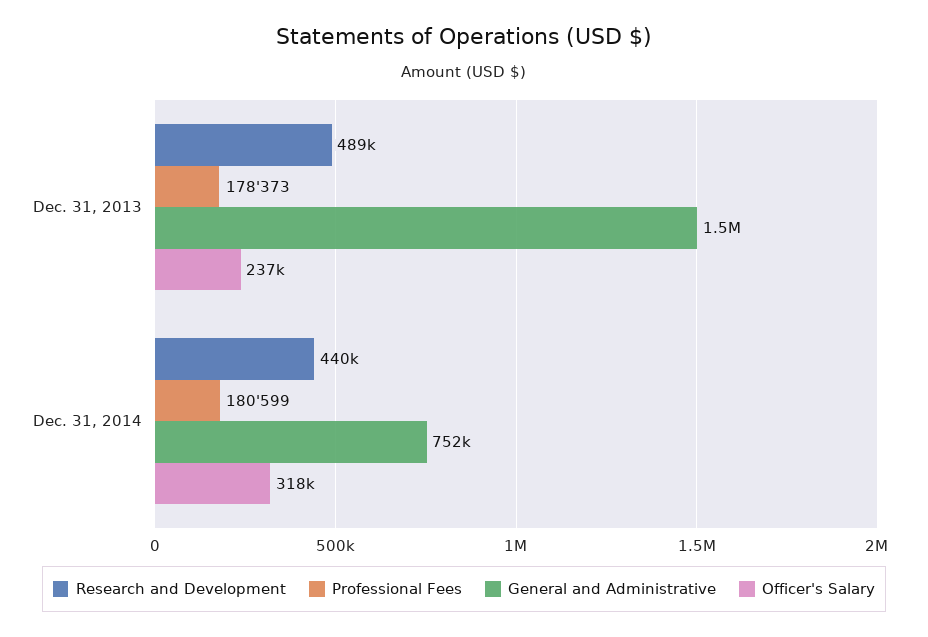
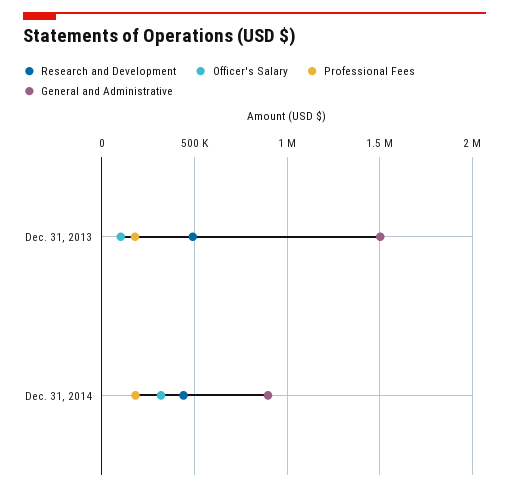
Officer's Salary, Dec. 31, 2013: 237000 -> 100000
General and Administrative, Dec. 31, 2014: 752000 -> 900000

